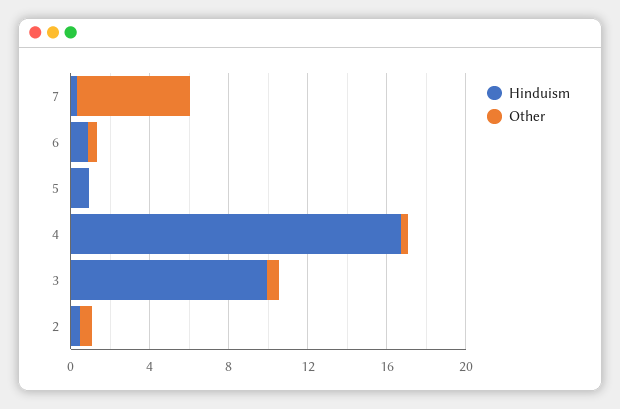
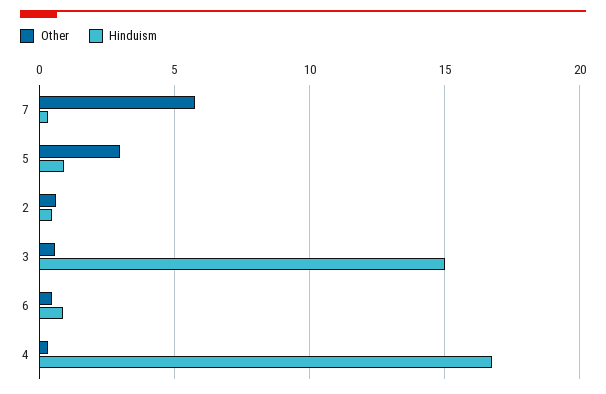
Other, 5: 0 -> 3
Hinduism, 3: 10 -> 15

